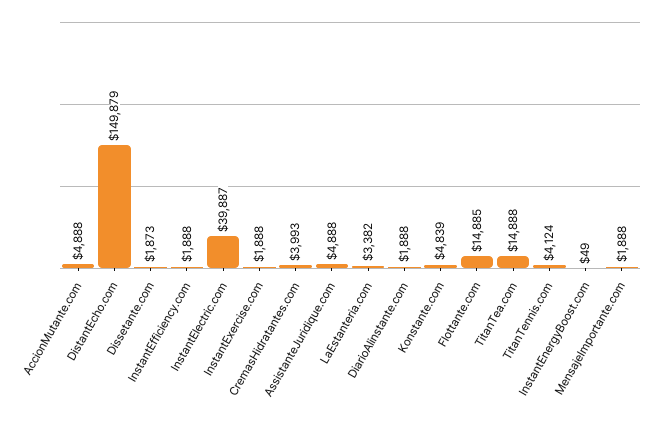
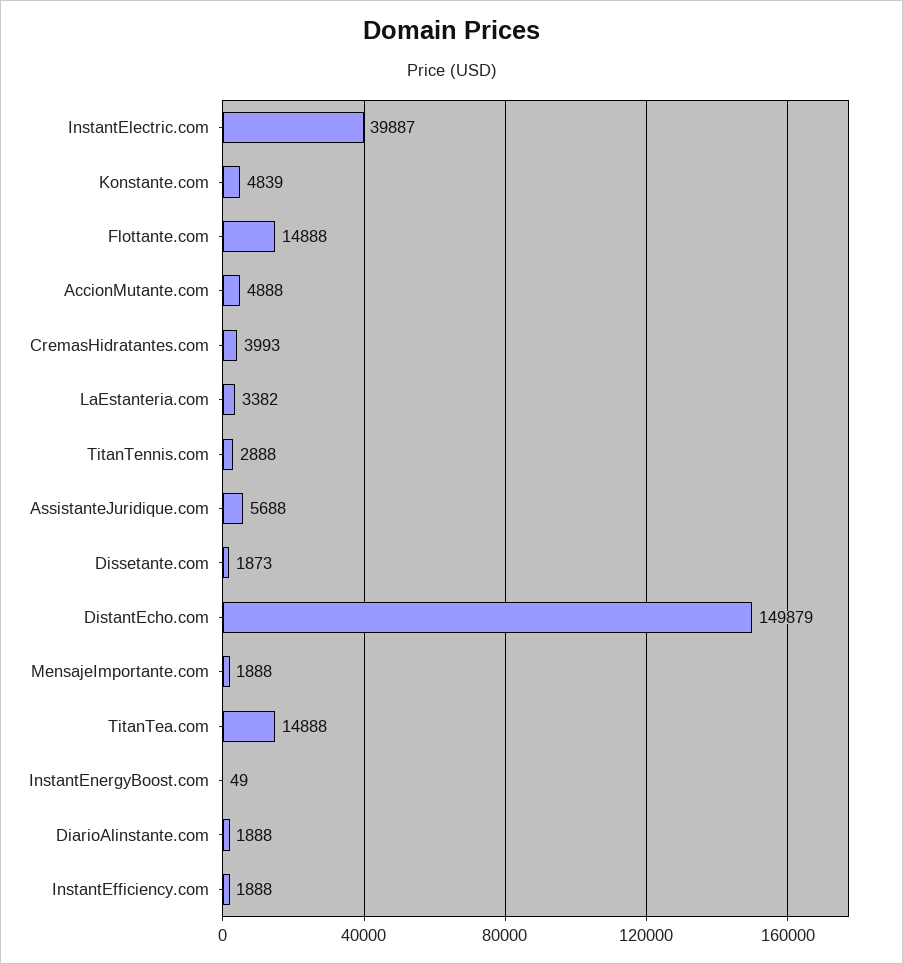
InstantExercise.com: 1888 -> none
AssistanteJuridique.com: 4888 -> 5688
Flottante.com: 14885 -> 14888
TitanTennis.com: 4124 -> 2888

